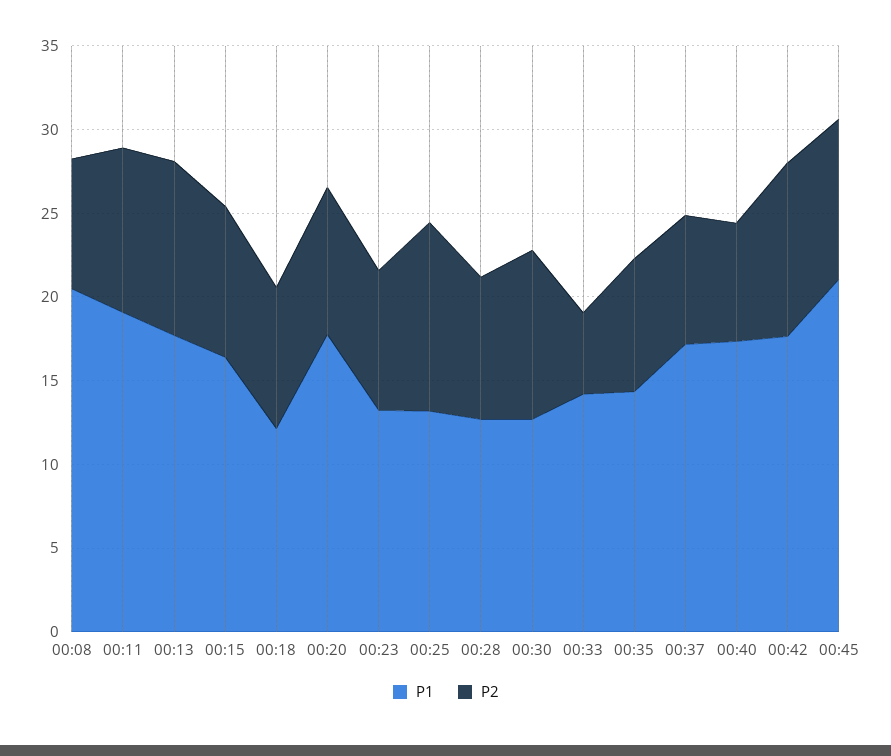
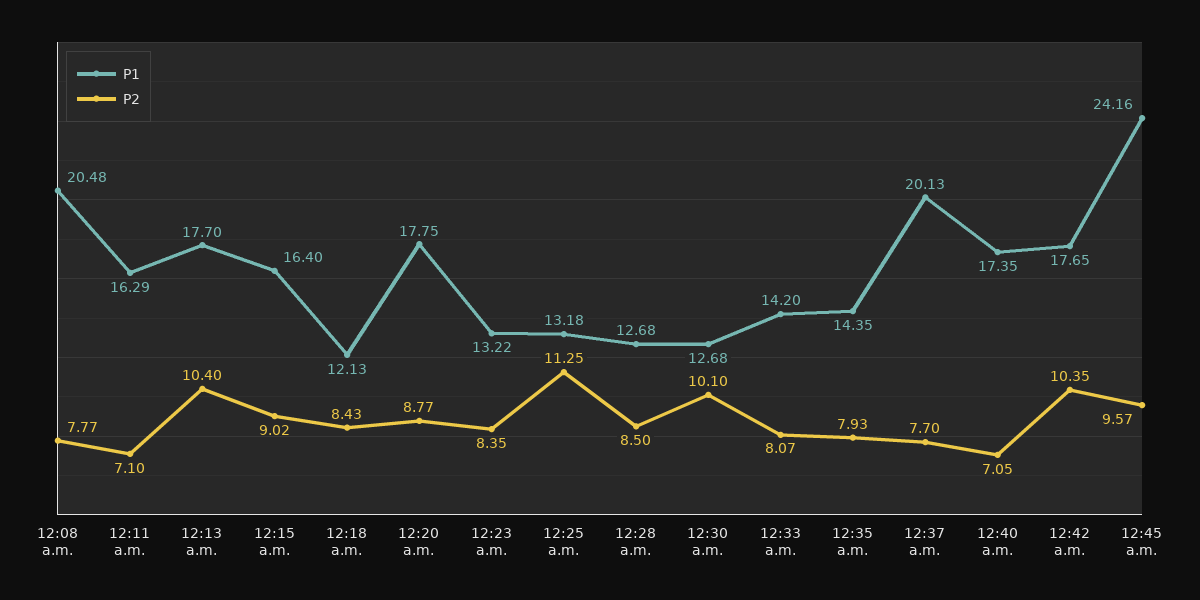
P1, 00:11: 19 -> 16.29
P2, 00:11: 10 -> 7.1
P2, 00:33: 5 -> 8.07
P1, 00:37: 17 -> 20.13
P1, 00:45: 21 -> 24.16

